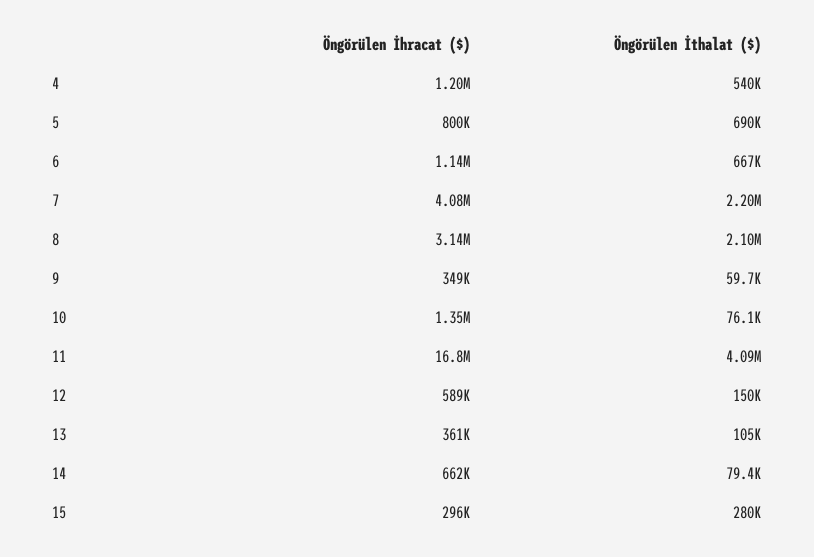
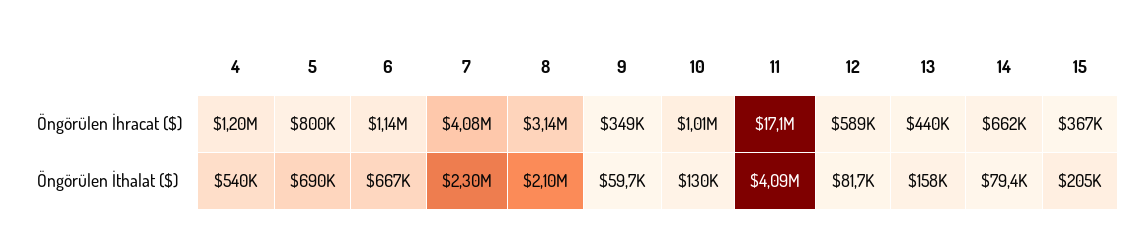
Öngörülen İthalat ($), 7: 2200000 -> 2300000
Öngörülen İhracat ($), 10: 1350000 -> 1010000
Öngörülen İthalat ($), 10: 76100 -> 130000
Öngörülen İhracat ($), 11: 16800000 -> 17100000
Öngörülen İthalat ($), 12: 150000 -> 81700
Öngörülen İhracat ($), 13: 361000 -> 440000
Öngörülen İthalat ($), 13: 105000 -> 158000
Öngörülen İhracat ($), 15: 296000 -> 367000
Öngörülen İthalat ($), 15: 280000 -> 205000

